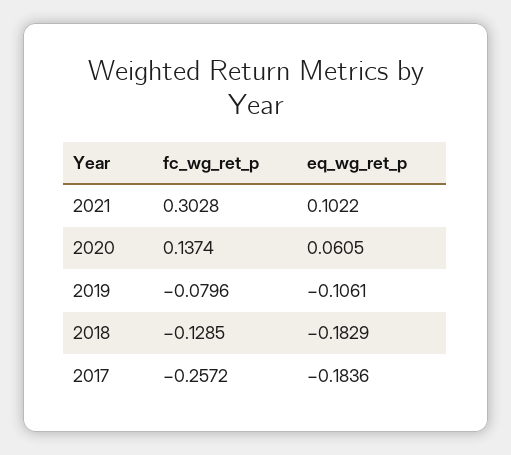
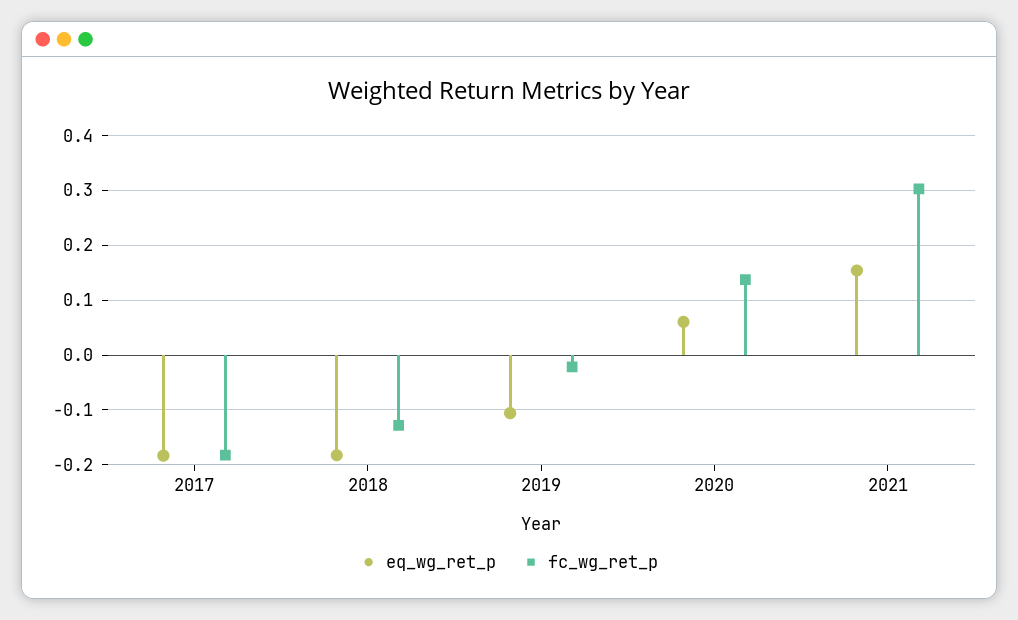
eq_wg_ret_p, 2021: 0.1022 -> 0.16
fc_wg_ret_p, 2019: -0.0796 -> -0.02
fc_wg_ret_p, 2017: -0.2572 -> -0.18

